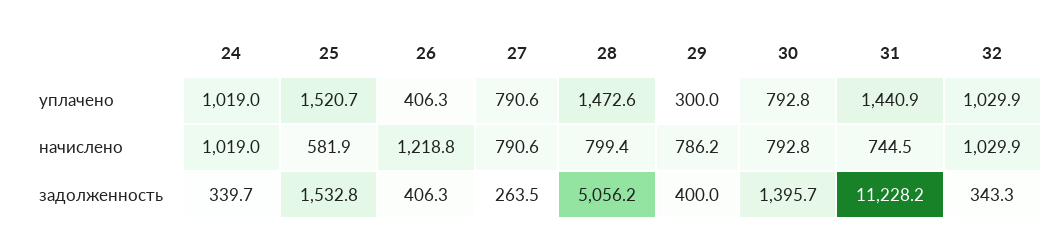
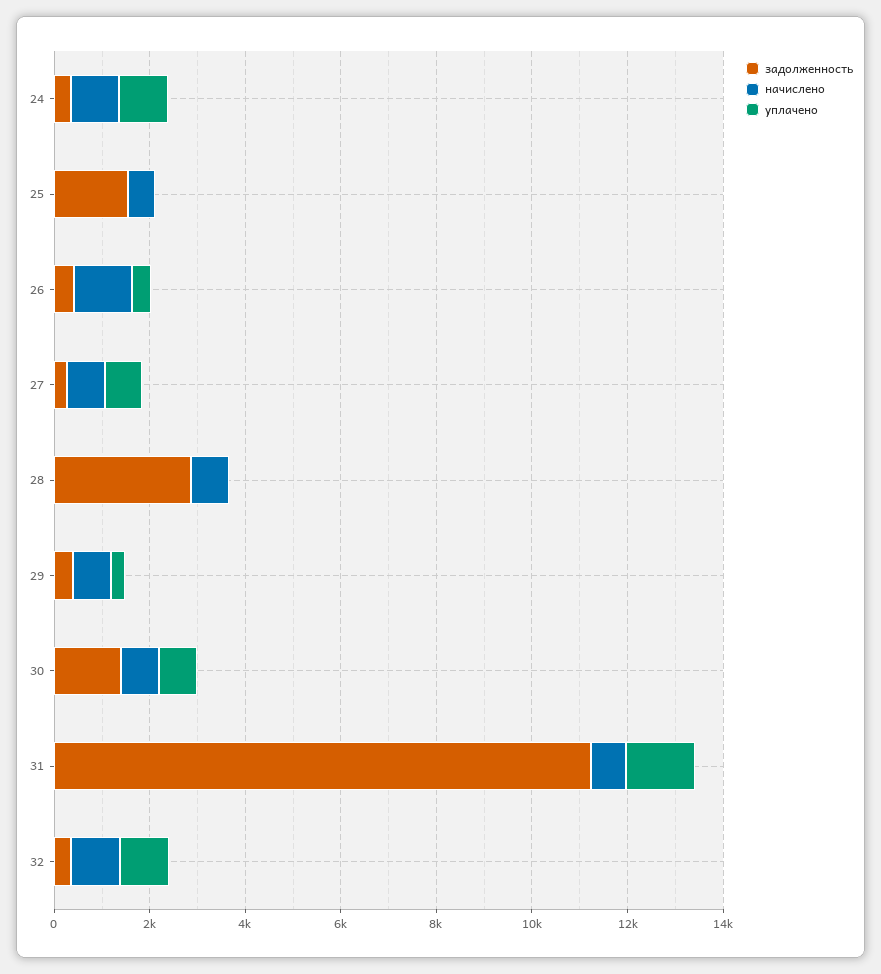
уплачено, 25: 1520.7 -> 0
уплачено, 28: 1472.6 -> 0
задолженность, 28: 5056.2 -> 3000

